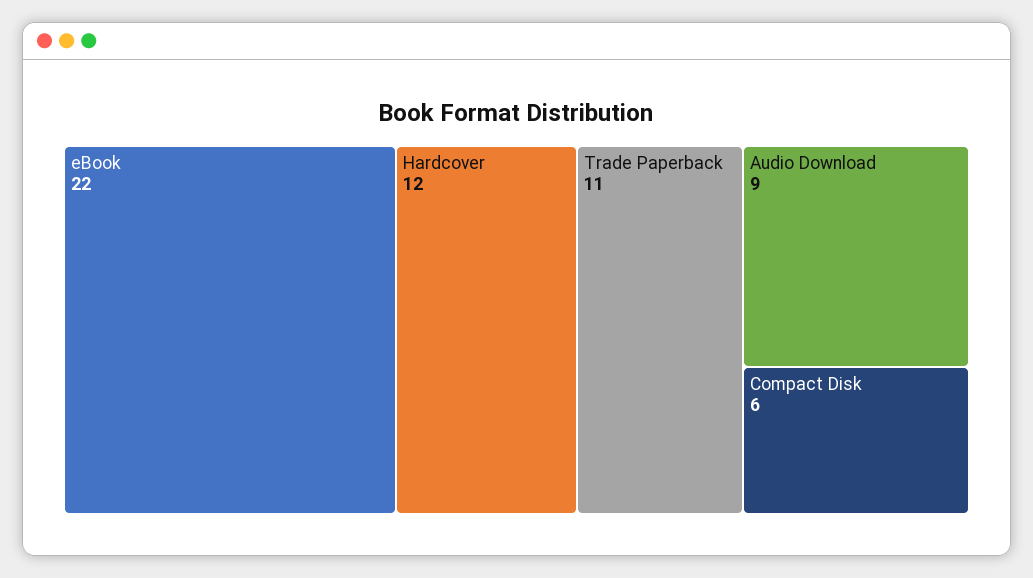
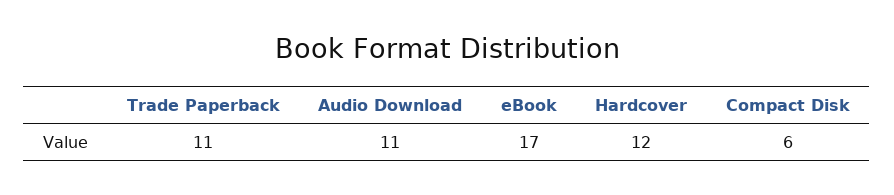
eBook: 22 -> 17
Audio Download: 9 -> 11

